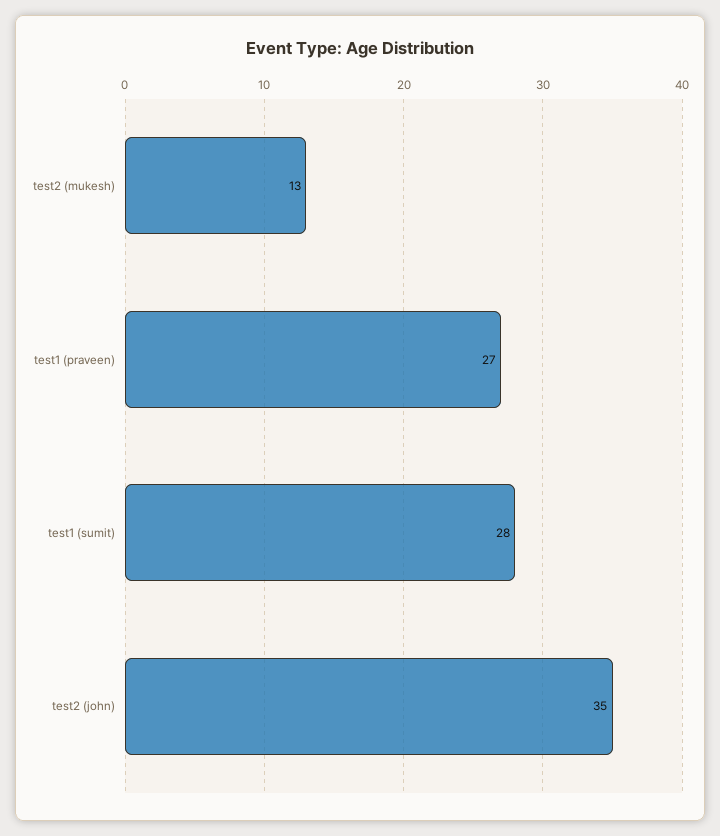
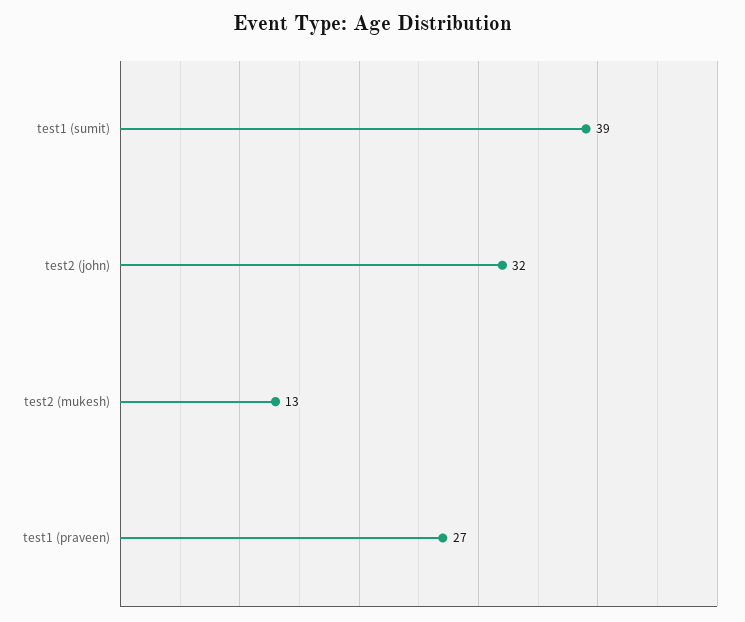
test1 (sumit): 28 -> 39
test2 (john): 35 -> 32

